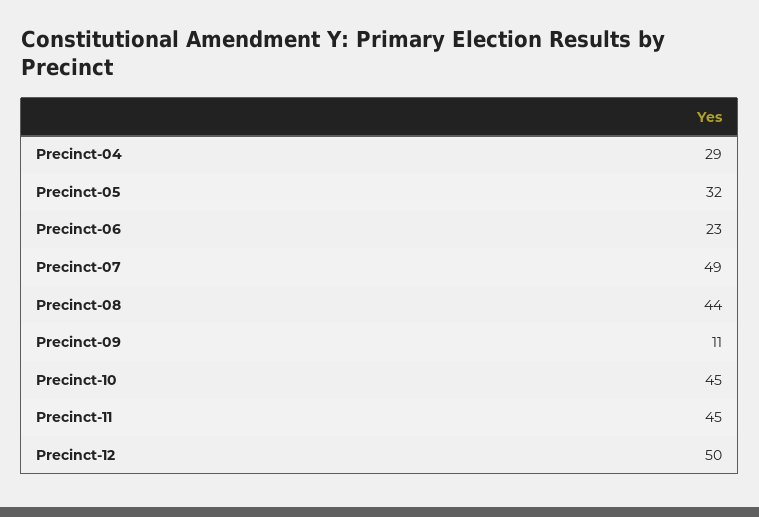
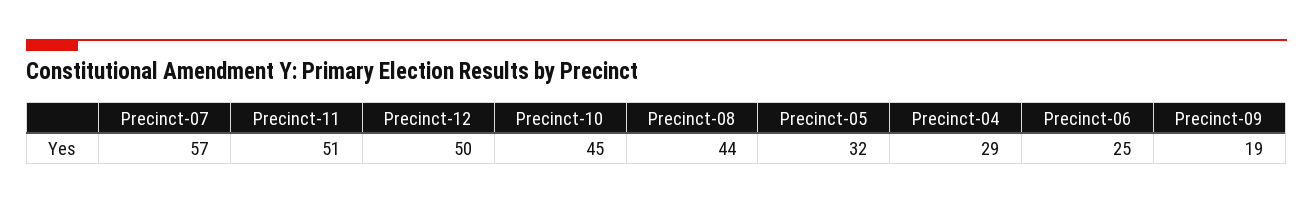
Precinct-06: 23 -> 25
Precinct-07: 49 -> 57
Precinct-09: 11 -> 19
Precinct-11: 45 -> 51

